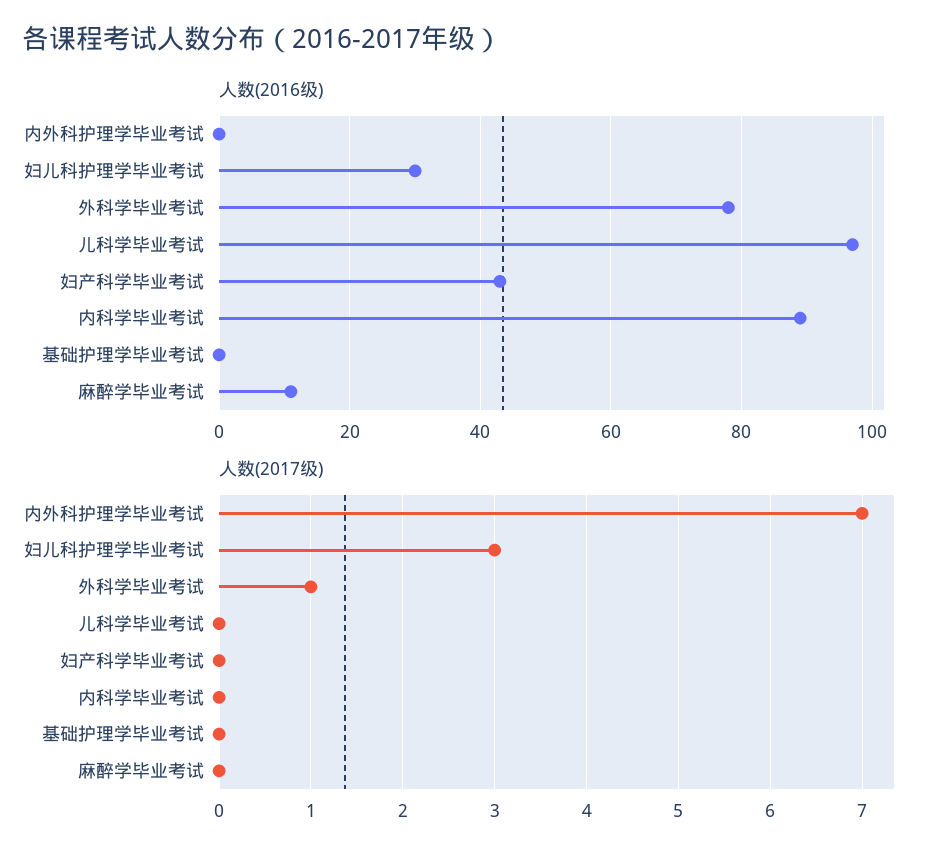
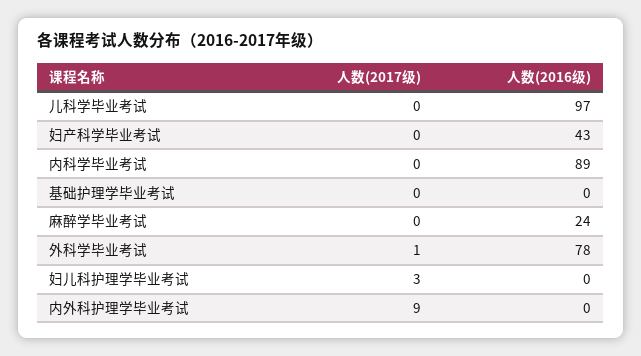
人数(2016级), 妇儿科护理学毕业考试: 30 -> 0
人数(2016级), 麻醉学毕业考试: 10 -> 24
人数(2017级), 内外科护理学毕业考试: 7 -> 9

